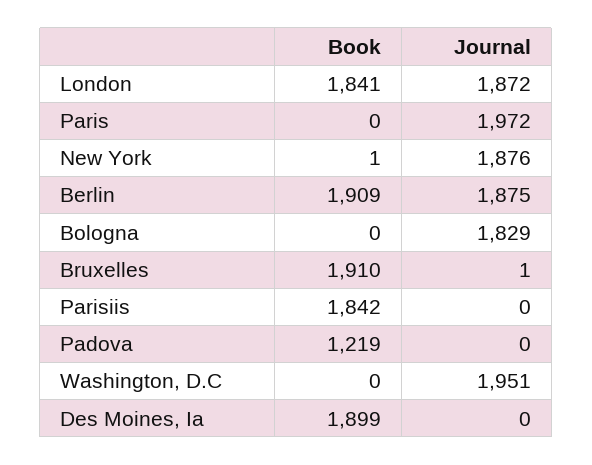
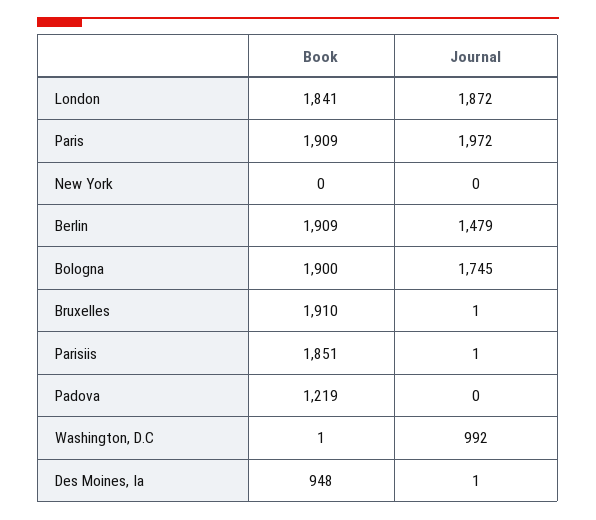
Book, Paris: 0 -> 1909
Book, New York: 1 -> 0
Journal, New York: 1876 -> 0
Journal, Berlin: 1875 -> 1479
Book, Bologna: 0 -> 1900
Journal, Bologna: 1829 -> 1745
Book, Parisiis: 1842 -> 1851
Journal, Parisiis: 0 -> 1
Book, Washington, D.C: 0 -> 1
Journal, Washington, D.C: 1951 -> 992
Book, Des Moines, Ia: 1899 -> 948
Journal, Des Moines, Ia: 0 -> 1

